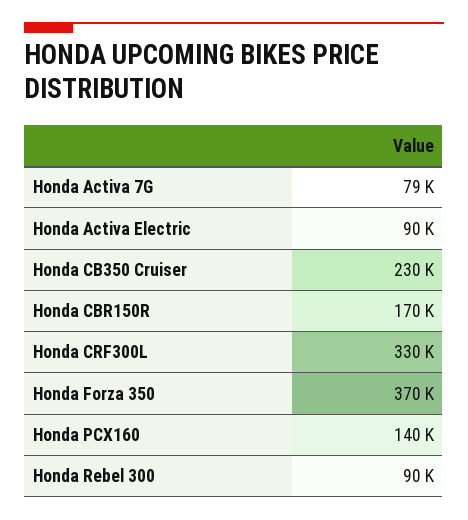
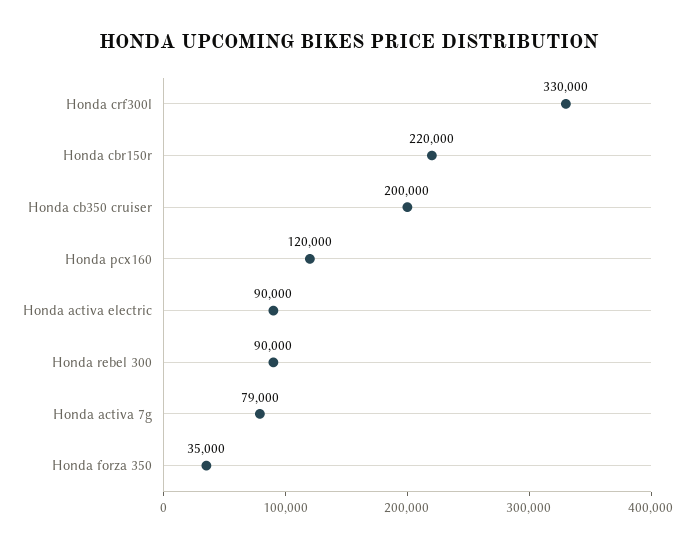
Honda CB350 Cruiser: 230000 -> 200000
Honda CBR150R: 170000 -> 220000
Honda Forza 350: 370000 -> 35000
Honda PCX160: 140000 -> 120000

